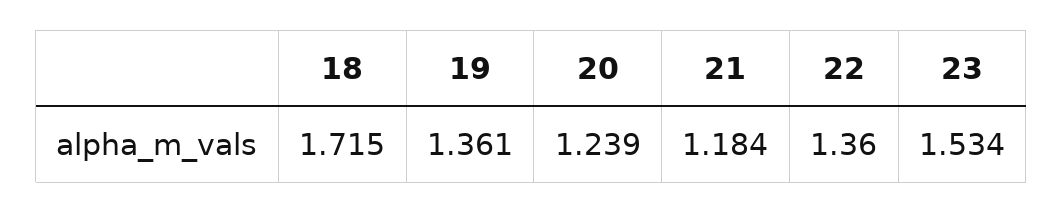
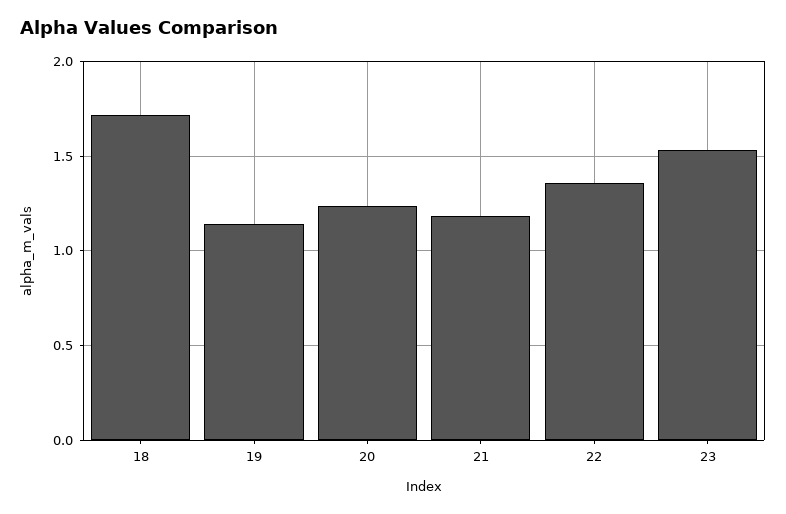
19: 1.361 -> 1.15

